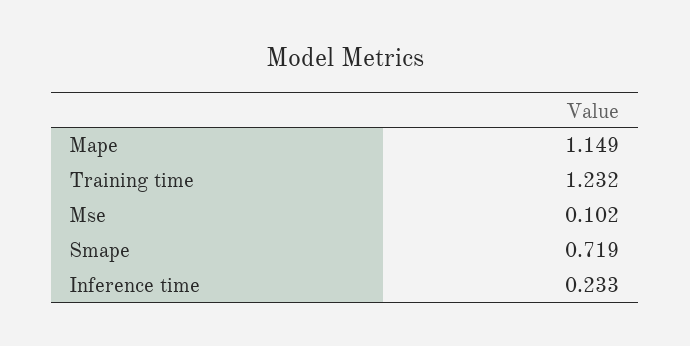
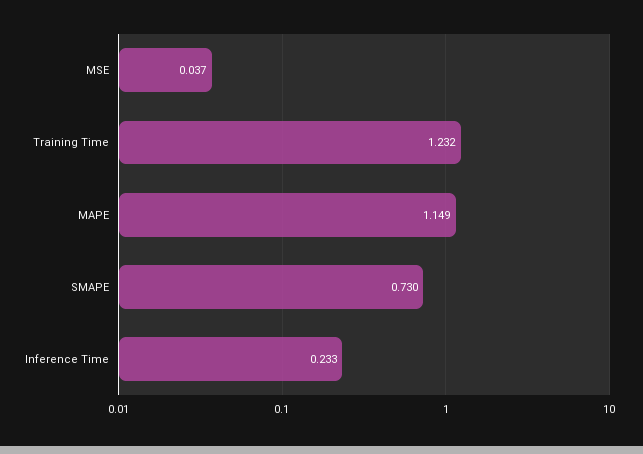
Mse: 0.102 -> 0.037
Smape: 0.719 -> 0.73

